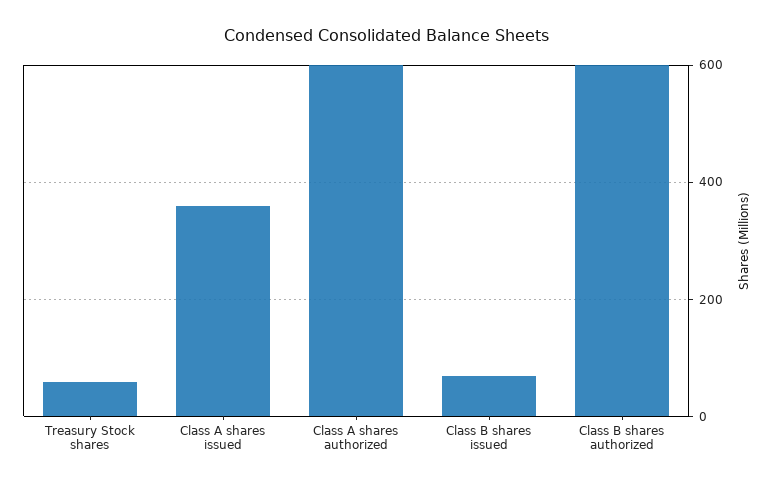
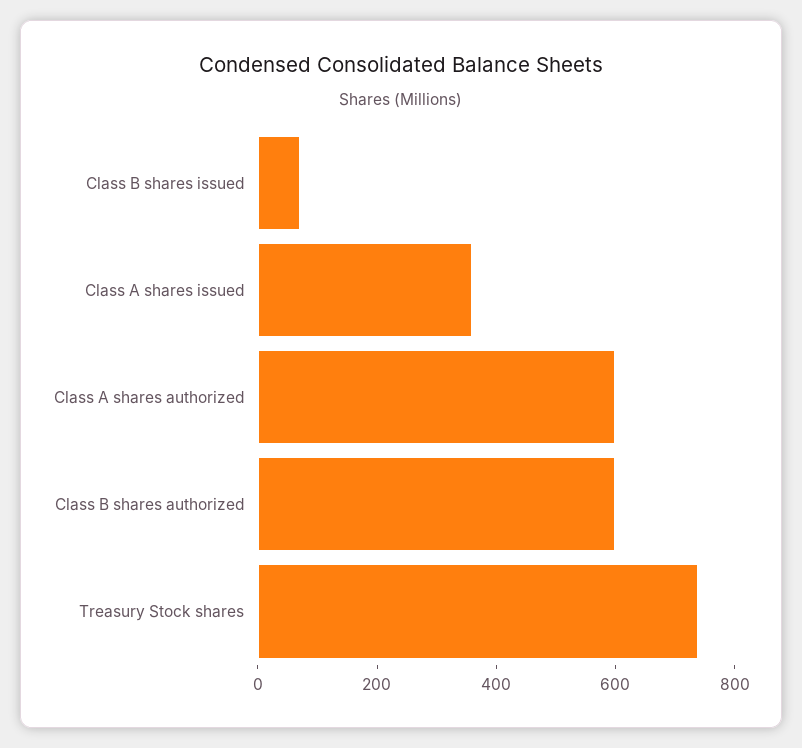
Treasury Stock shares: 60 -> 750

